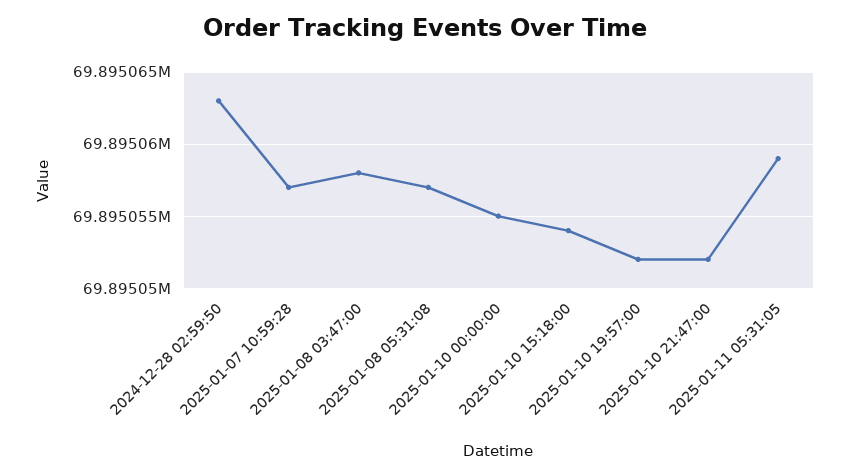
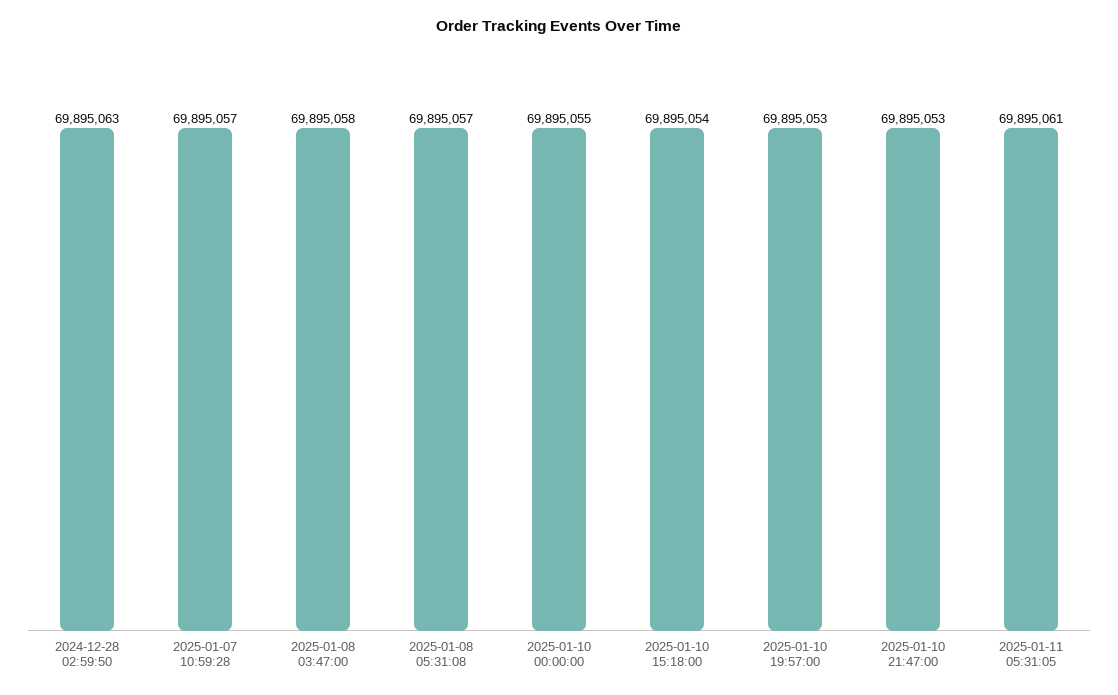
2025-01-10 19:57:00: 69895052 -> 69895053
2025-01-10 21:47:00: 69895052 -> 69895053
2025-01-11 05:31:05: 69895059 -> 69895061

